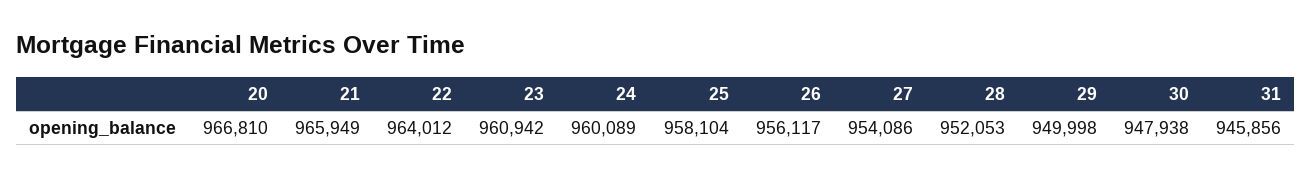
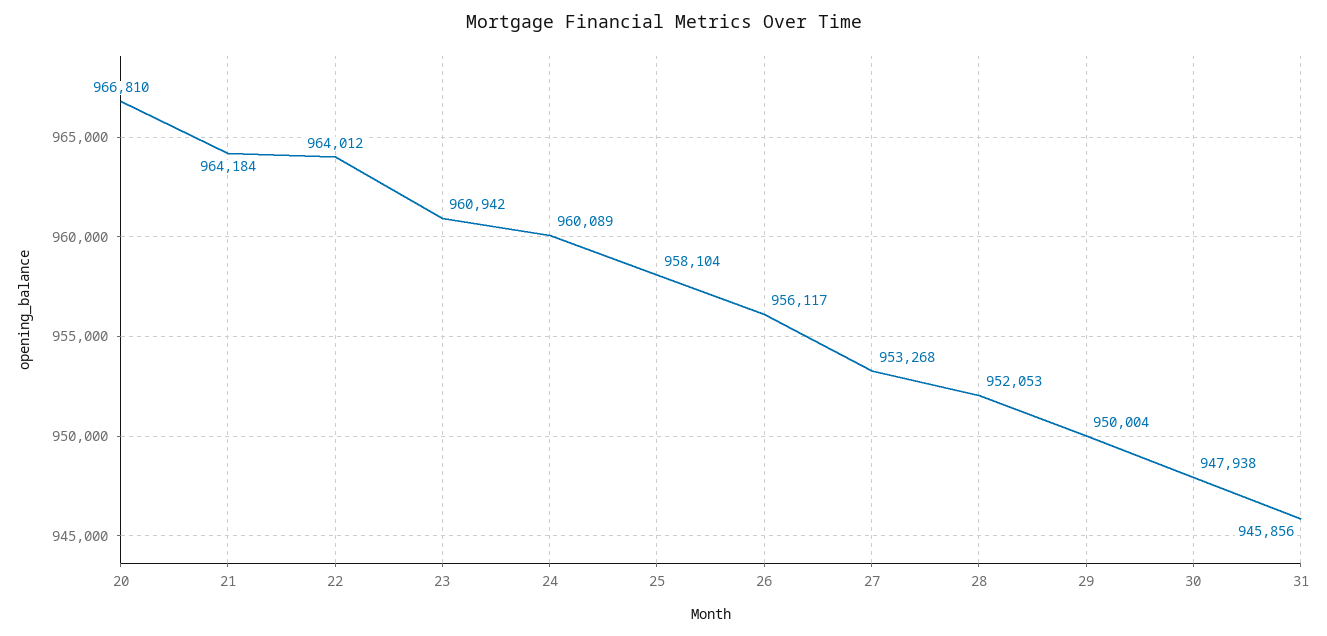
21: 965949 -> 964184
27: 954086 -> 953268
29: 949998 -> 950004

